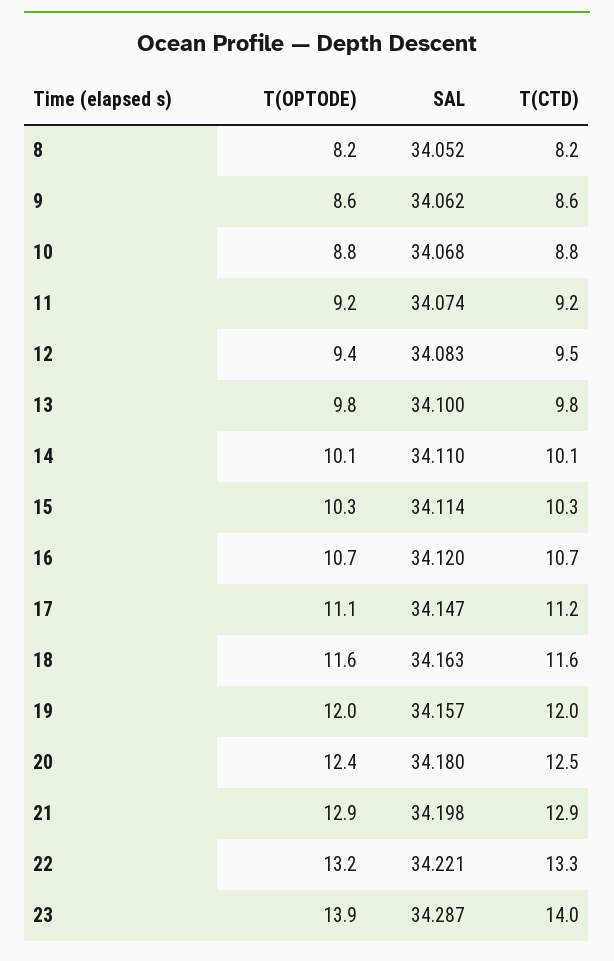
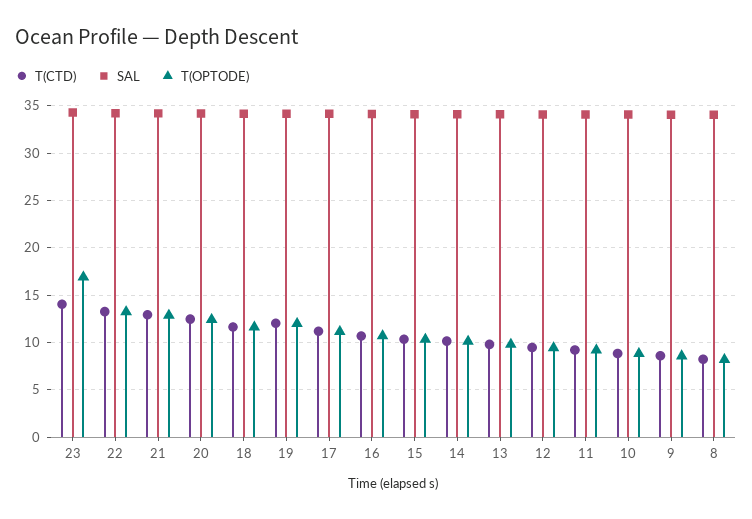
T(OPTODE), 23: 13.9 -> 17

